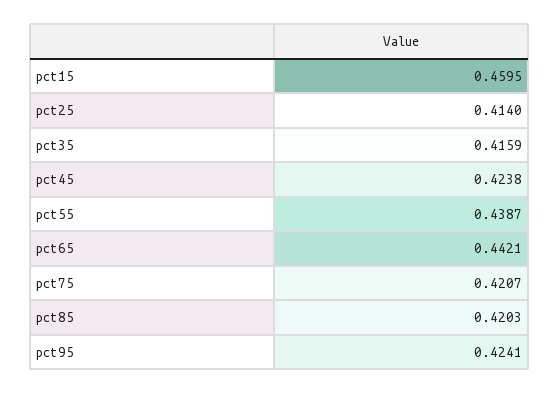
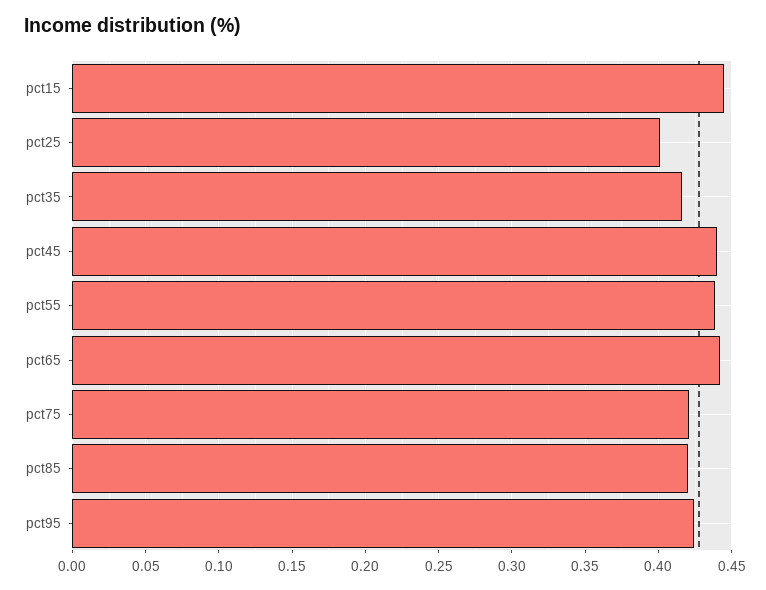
pct15: 0.4595 -> 0.445
pct25: 0.414 -> 0.4
pct45: 0.4238 -> 0.44

